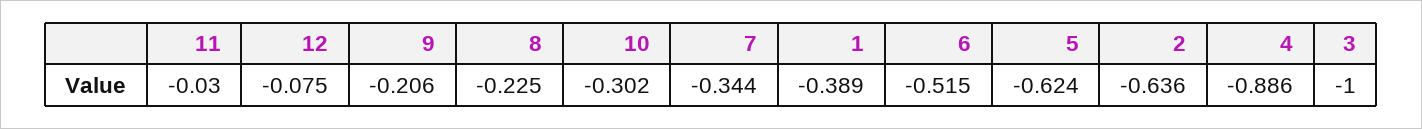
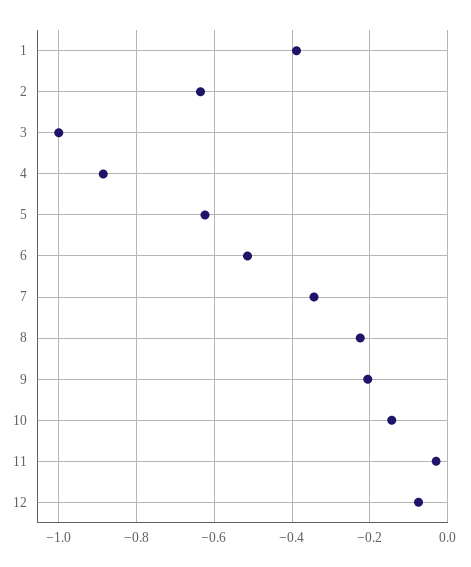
10: -0.302 -> -0.14

